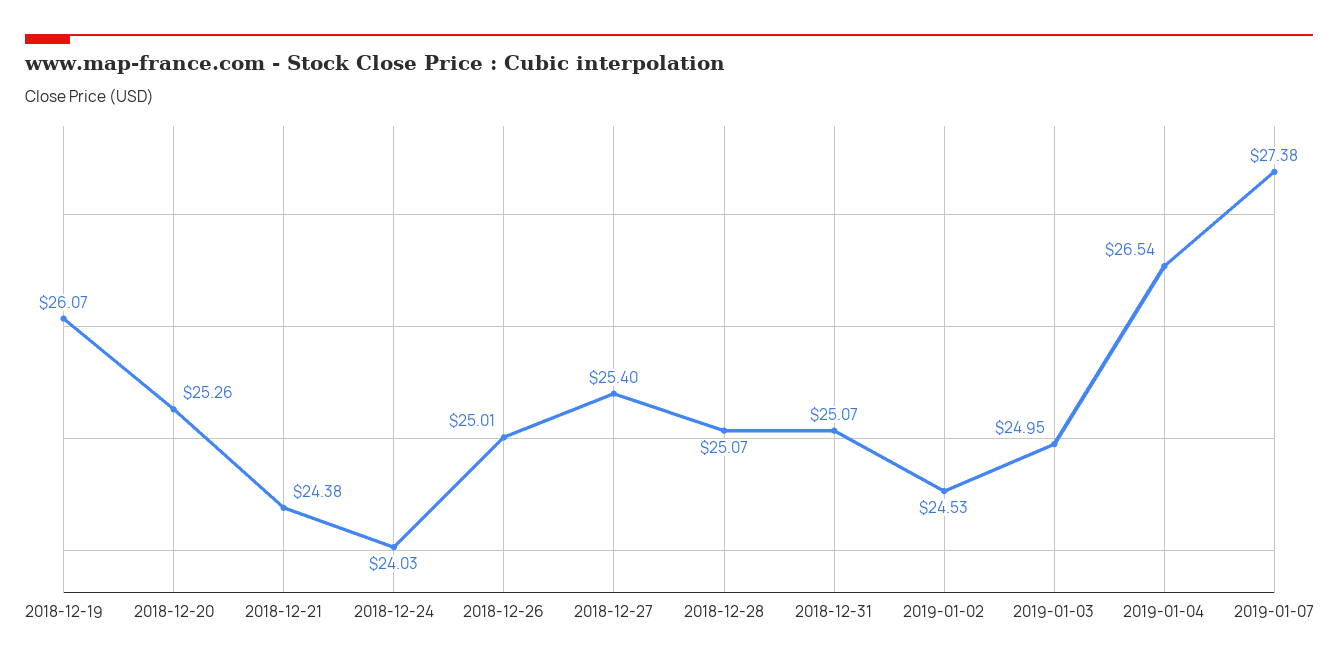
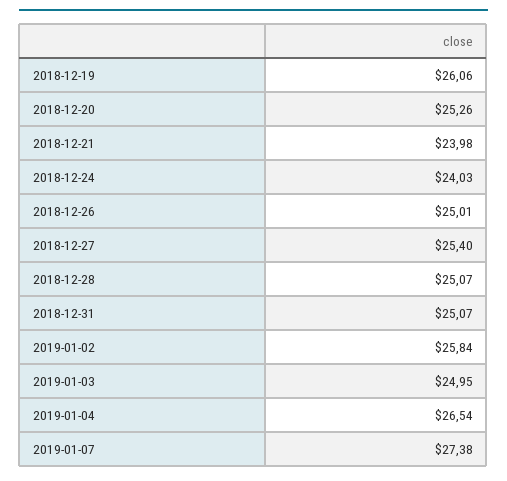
2018-12-19: 26.07 -> 26.06
2018-12-21: 24.38 -> 23.98
2019-01-02: 24.53 -> 25.84

